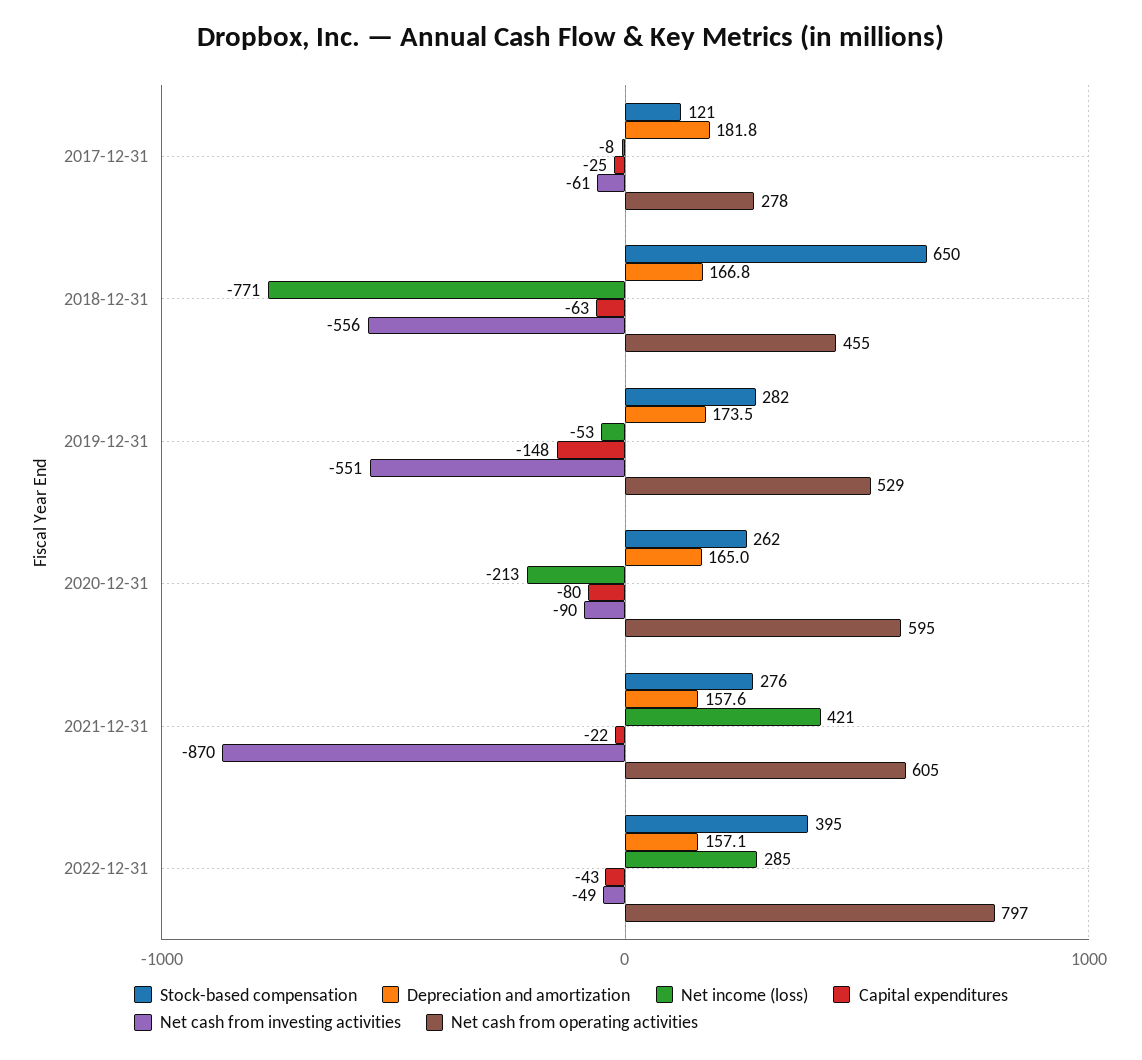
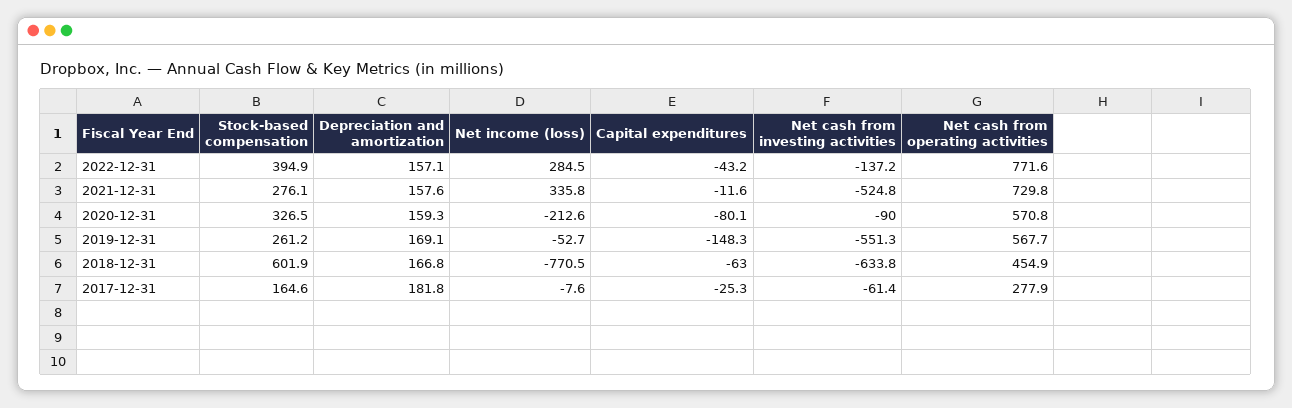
Stock-based compensation, 2017-12-31: 121 -> 164.6
Stock-based compensation, 2018-12-31: 650 -> 601.9
Net cash from investing activities, 2018-12-31: -556 -> -633.8
Stock-based compensation, 2019-12-31: 282 -> 261.2
Depreciation and amortization, 2019-12-31: 173.5 -> 169.1
Net cash from operating activities, 2019-12-31: 529 -> 567.7
Stock-based compensation, 2020-12-31: 262 -> 326.5
Depreciation and amortization, 2020-12-31: 165 -> 159.3
Net cash from operating activities, 2020-12-31: 595 -> 570.8
Net income (loss), 2021-12-31: 421 -> 335.8
Capital expenditures, 2021-12-31: -22 -> -11.6
Net cash from investing activities, 2021-12-31: -870 -> -524.8
Net cash from operating activities, 2021-12-31: 605 -> 729.8
Net cash from investing activities, 2022-12-31: -49 -> -137.2
Net cash from operating activities, 2022-12-31: 797 -> 771.6

